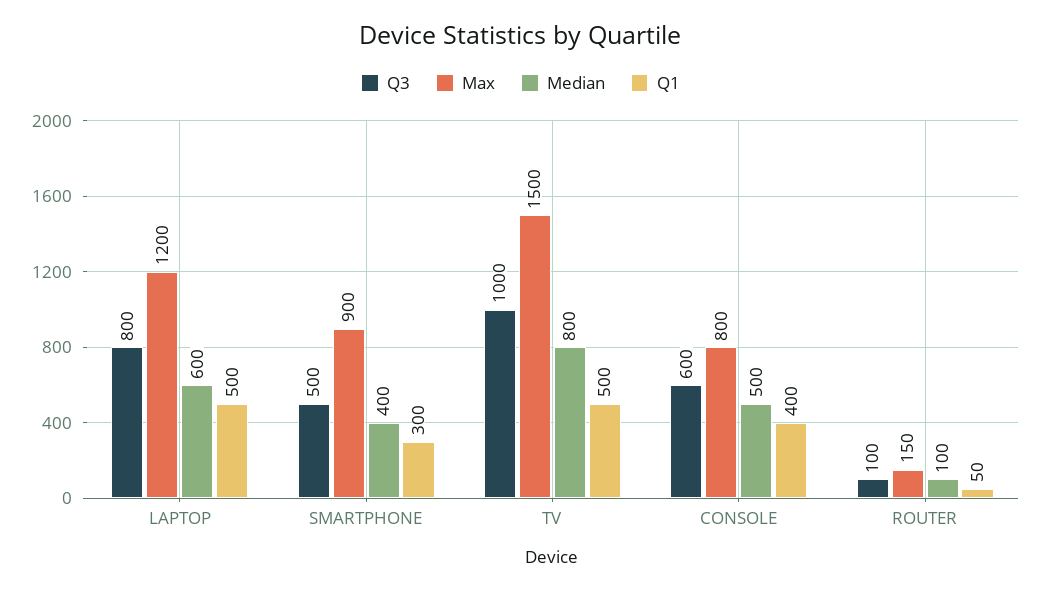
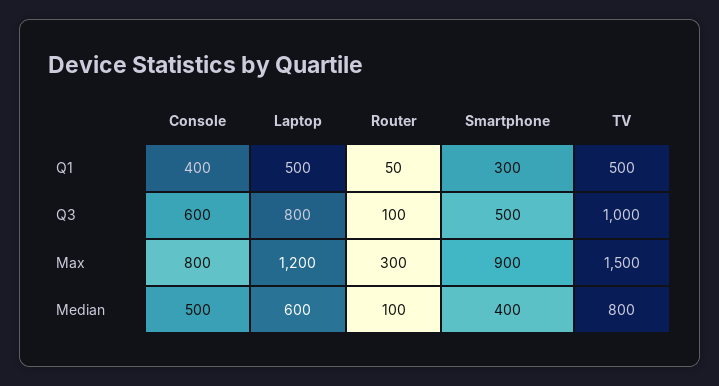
Max, ROUTER: 150 -> 300

